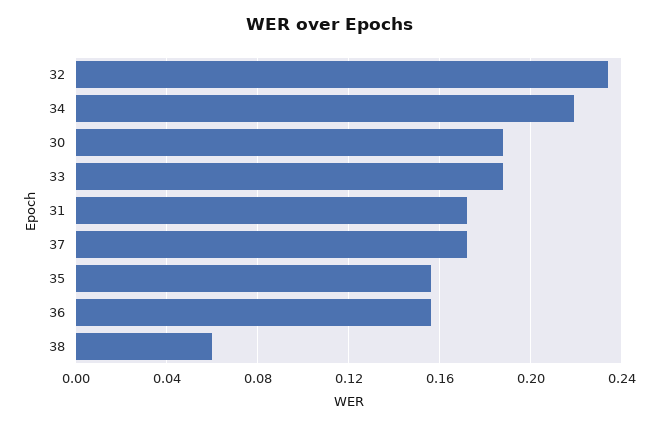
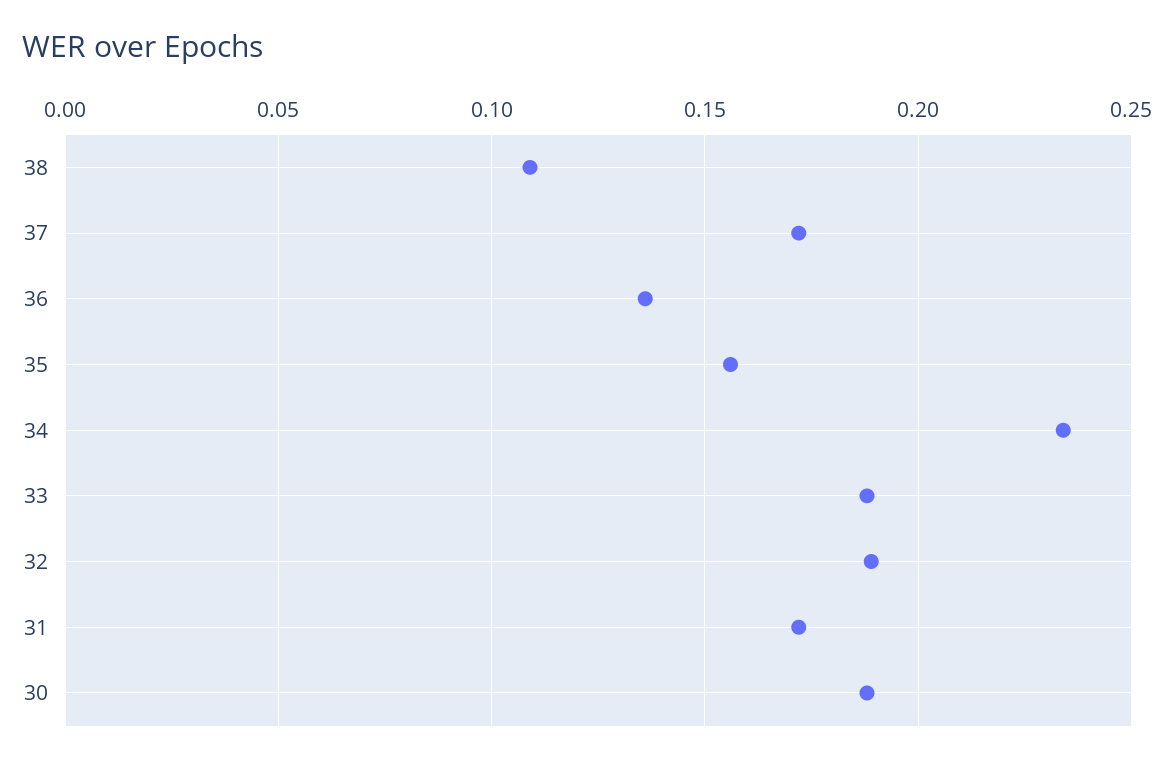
32: 0.235 -> 0.19
34: 0.22 -> 0.235
36: 0.155 -> 0.135
38: 0.06 -> 0.11

